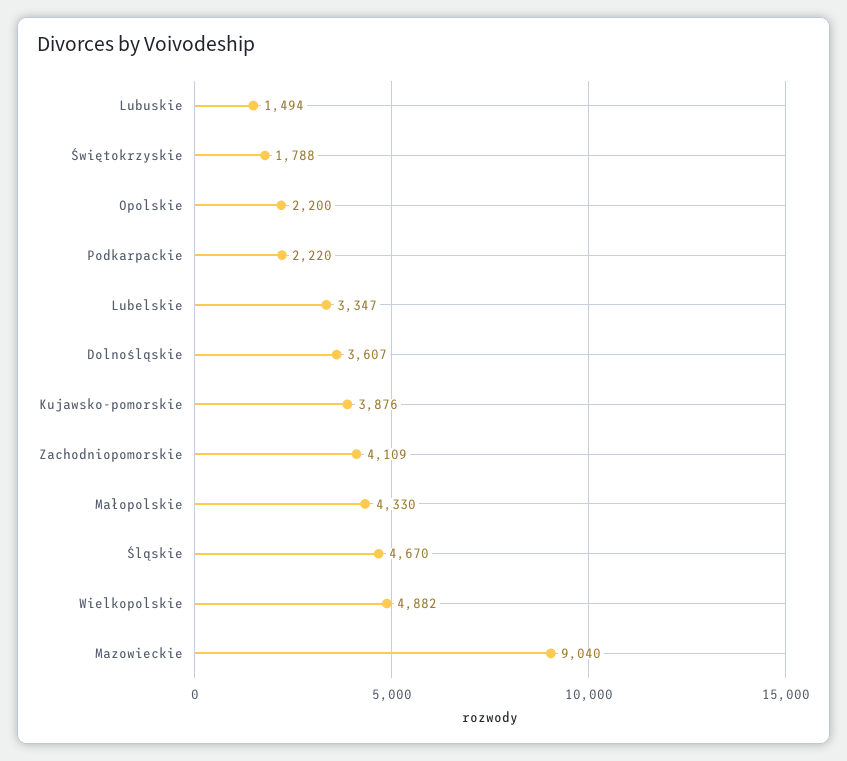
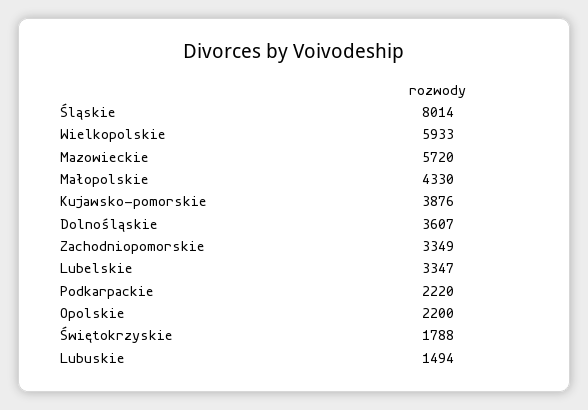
Zachodniopomorskie: 4109 -> 3349
Śląskie: 4670 -> 8014
Wielkopolskie: 4882 -> 5933
Mazowieckie: 9040 -> 5720

